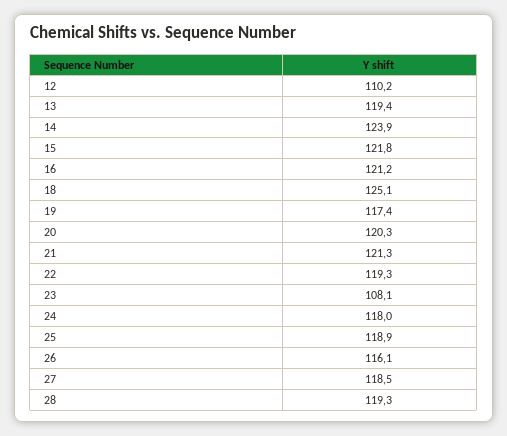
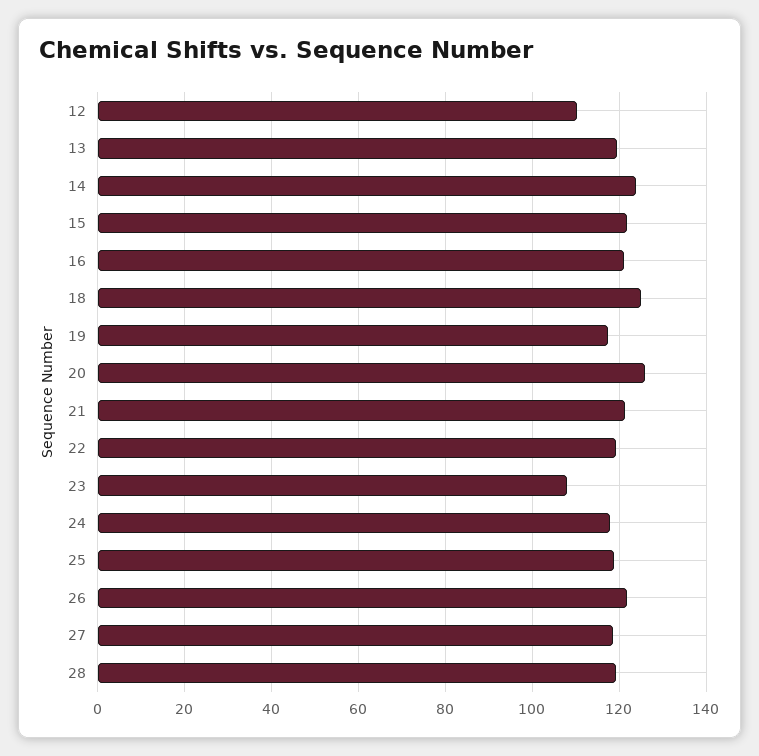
20: 120.3 -> 126
26: 116.1 -> 122

